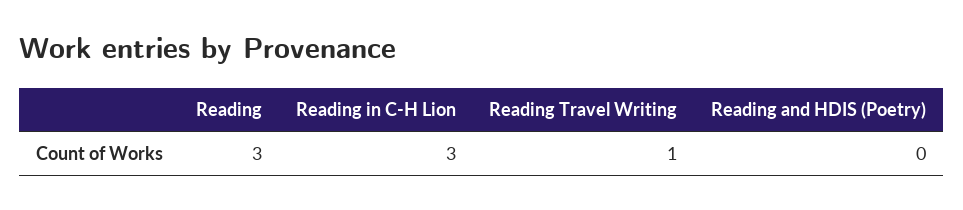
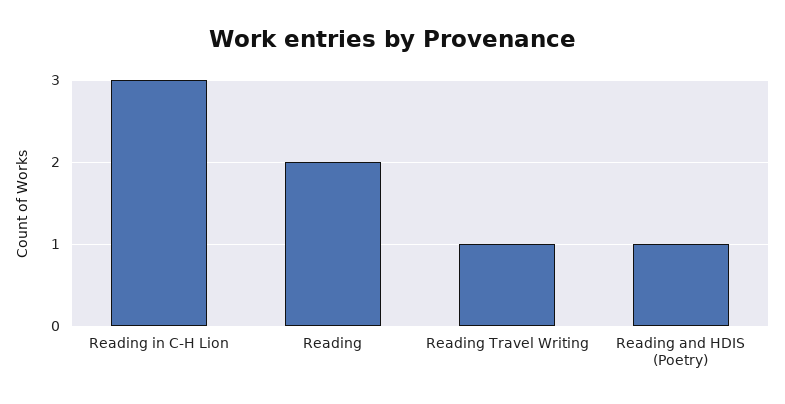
Reading: 3 -> 2
Reading and HDIS (Poetry): 0 -> 1

